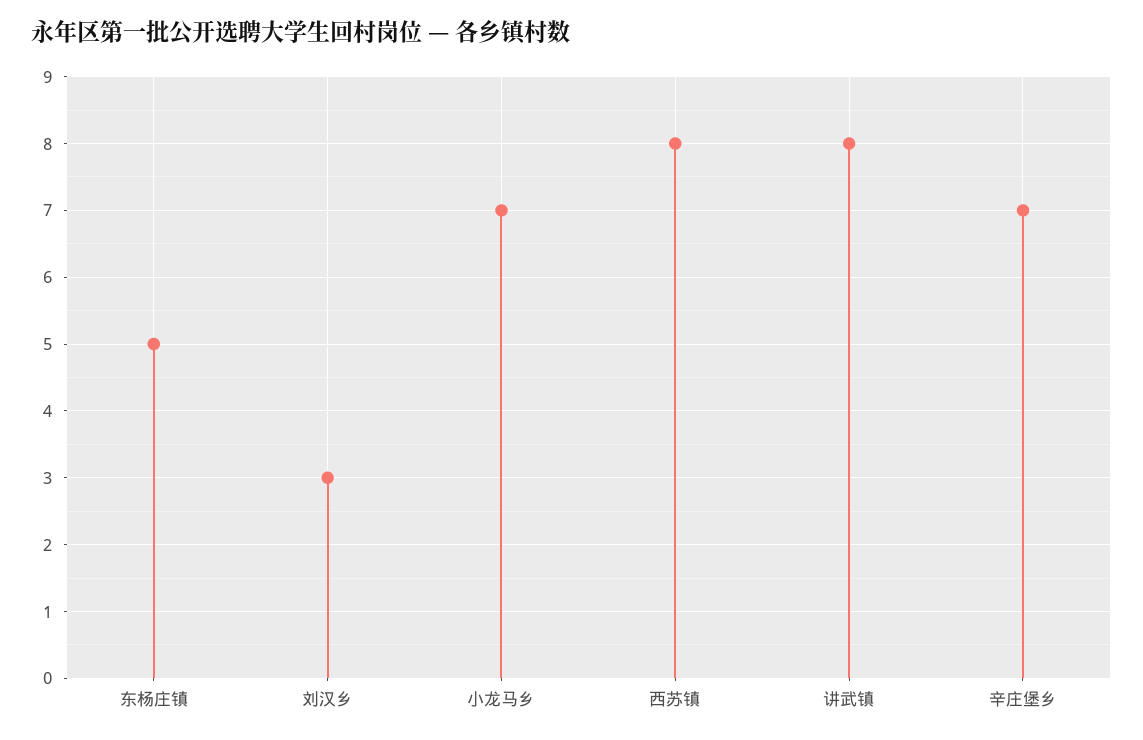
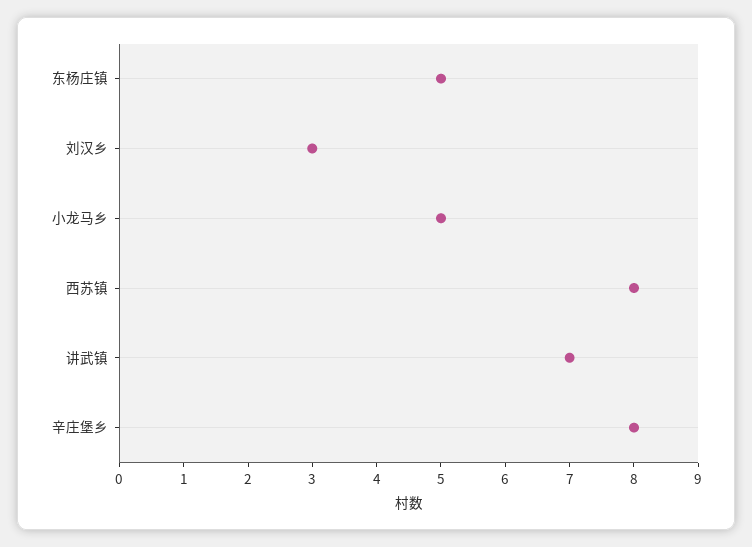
小龙马乡: 7 -> 5
讲武镇: 8 -> 7
辛庄堡乡: 7 -> 8

